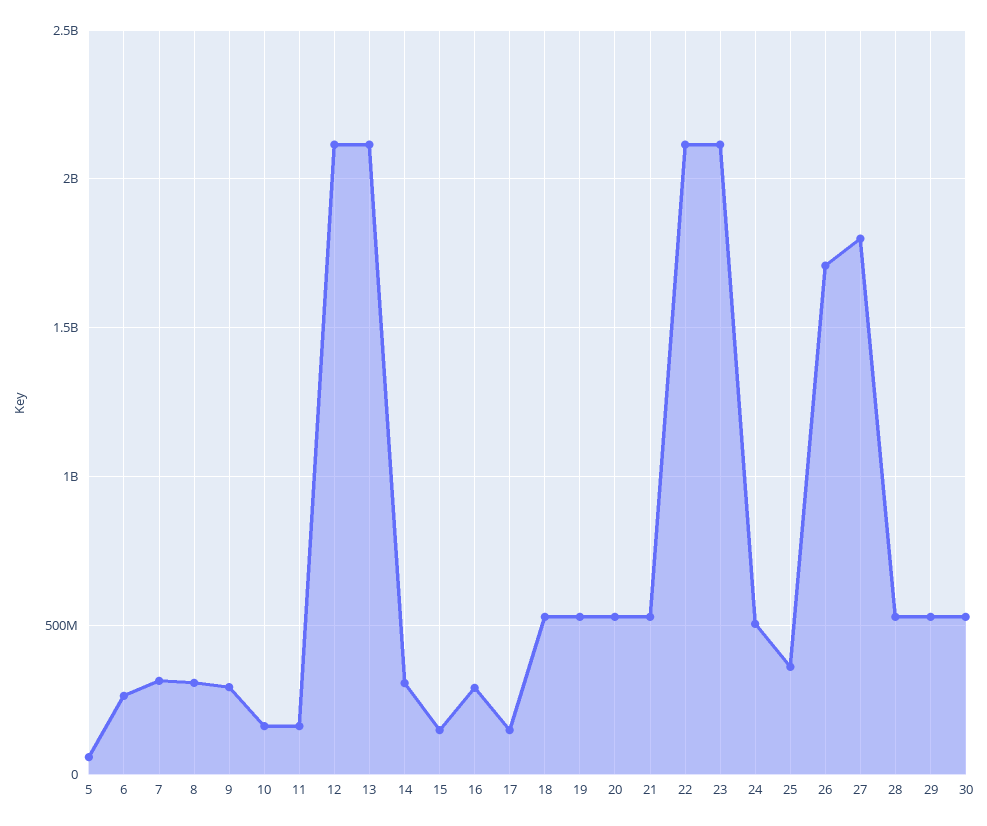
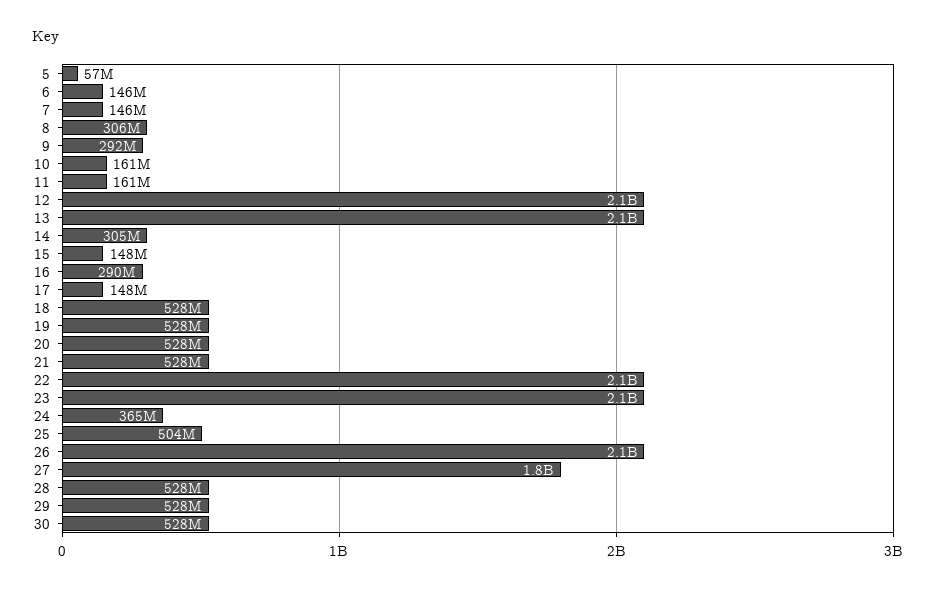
6: 250000000 -> 146000000
7: 300000000 -> 146000000
24: 500000000 -> 365000000
25: 350000000 -> 504000000
26: 1700000000 -> 2100000000

